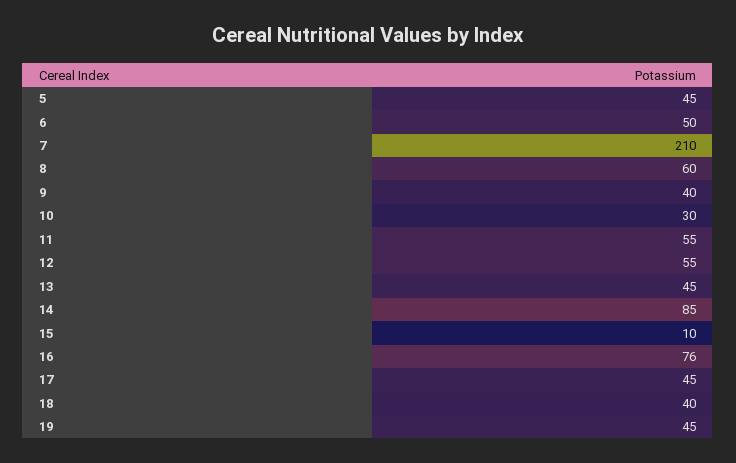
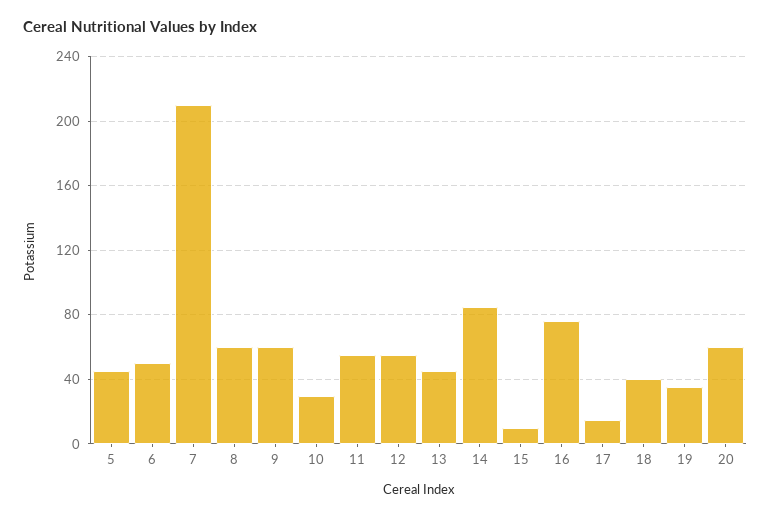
9: 40 -> 60
17: 45 -> 15
19: 45 -> 35
20: none -> 60

